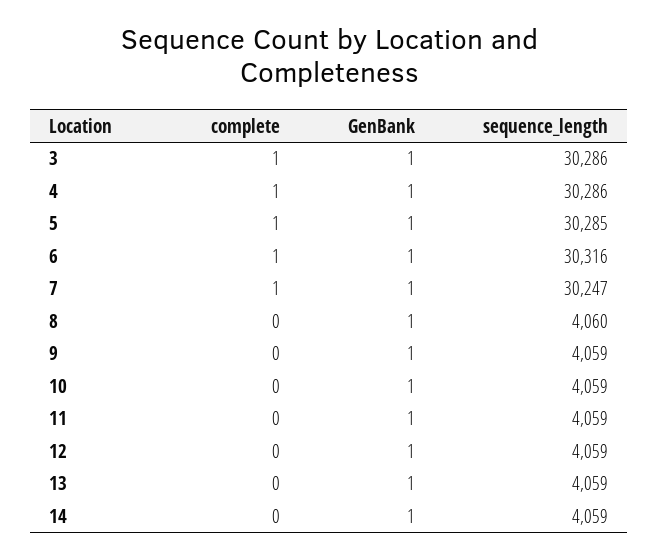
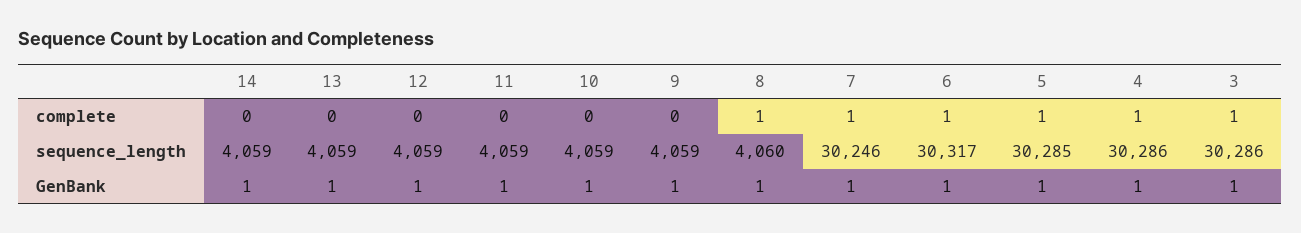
sequence_length, 6: 30316 -> 30317
sequence_length, 7: 30247 -> 30246
complete, 8: 0 -> 1

